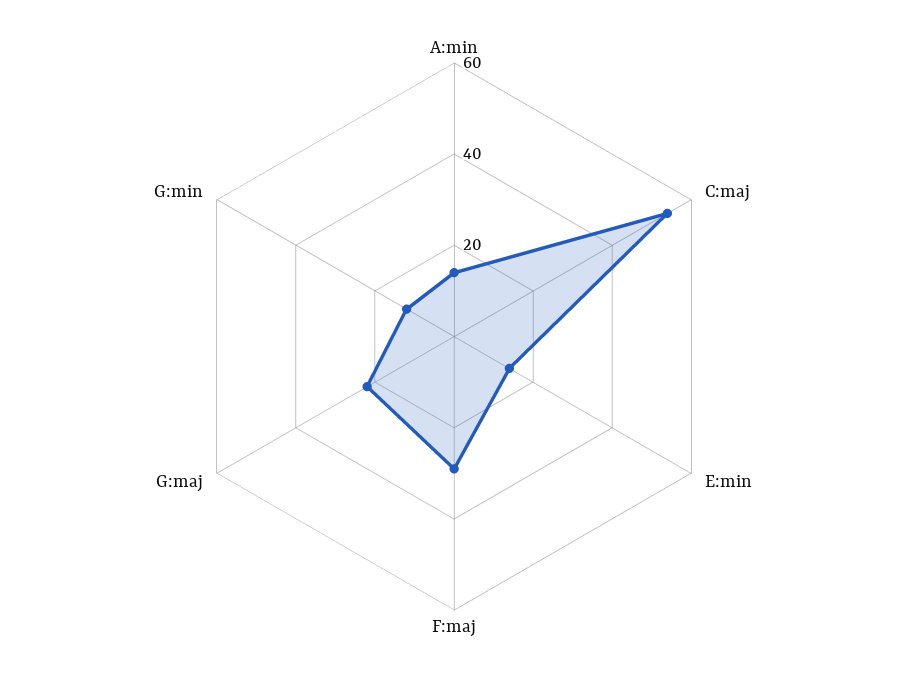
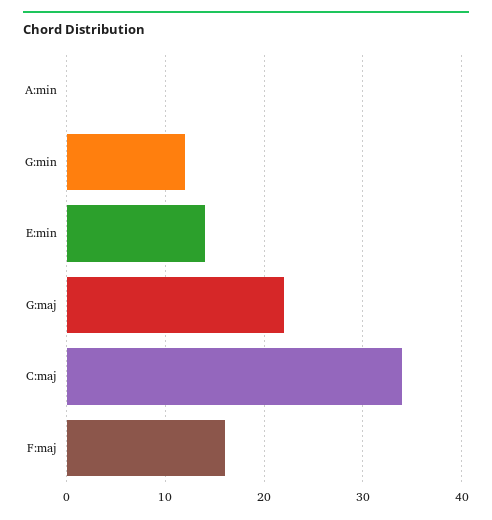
A:min: 15 -> 0
C:maj: 55 -> 34
F:maj: 30 -> 16

